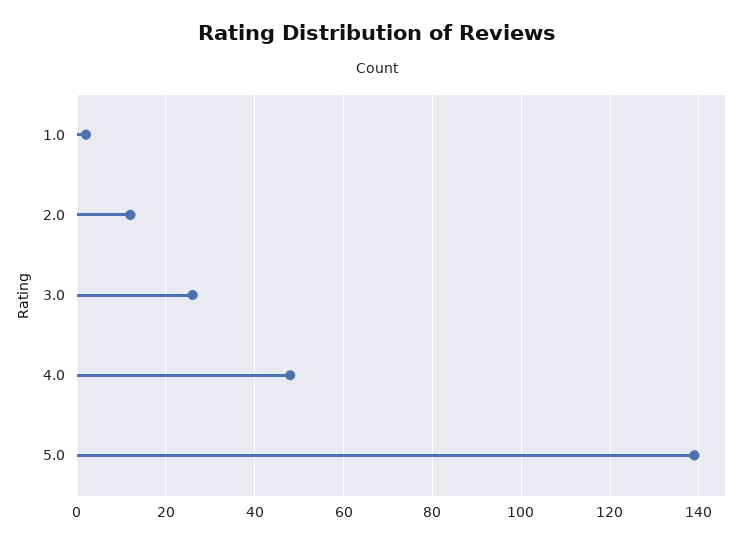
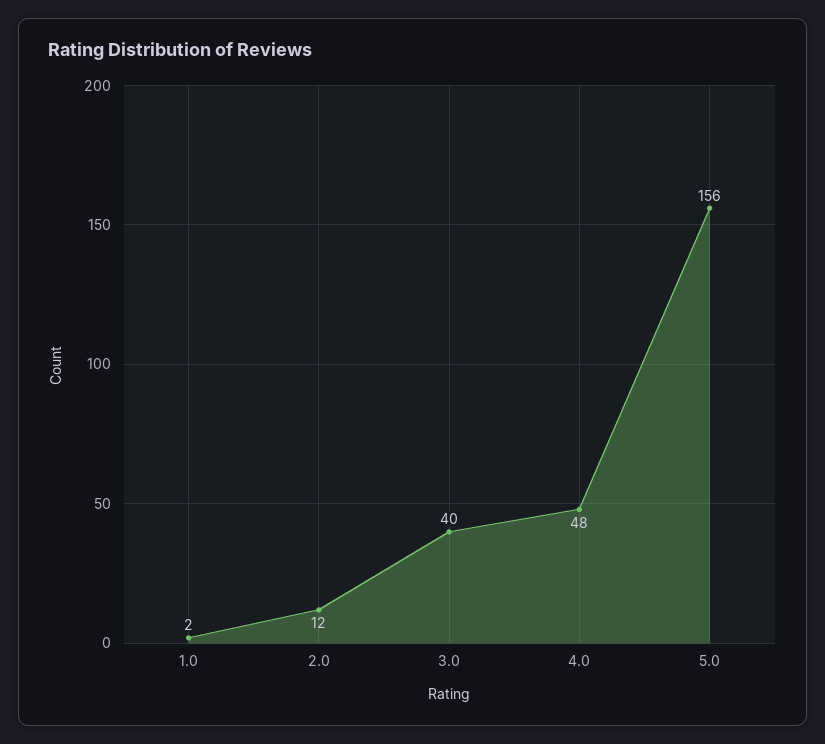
3.0: 25 -> 40
5.0: 140 -> 156

